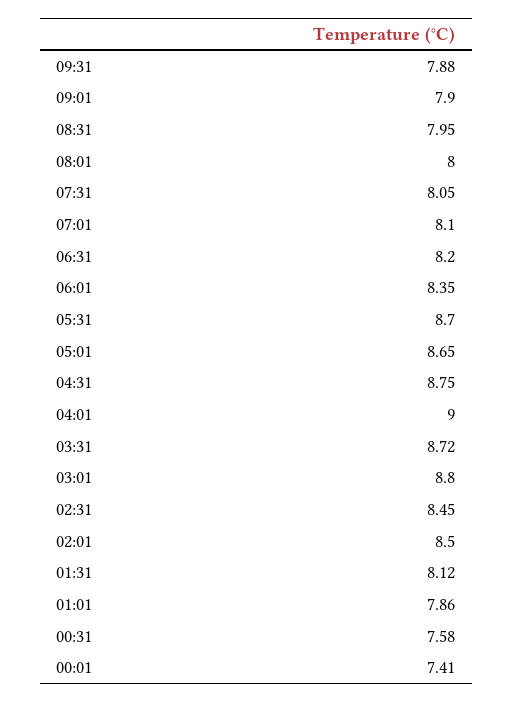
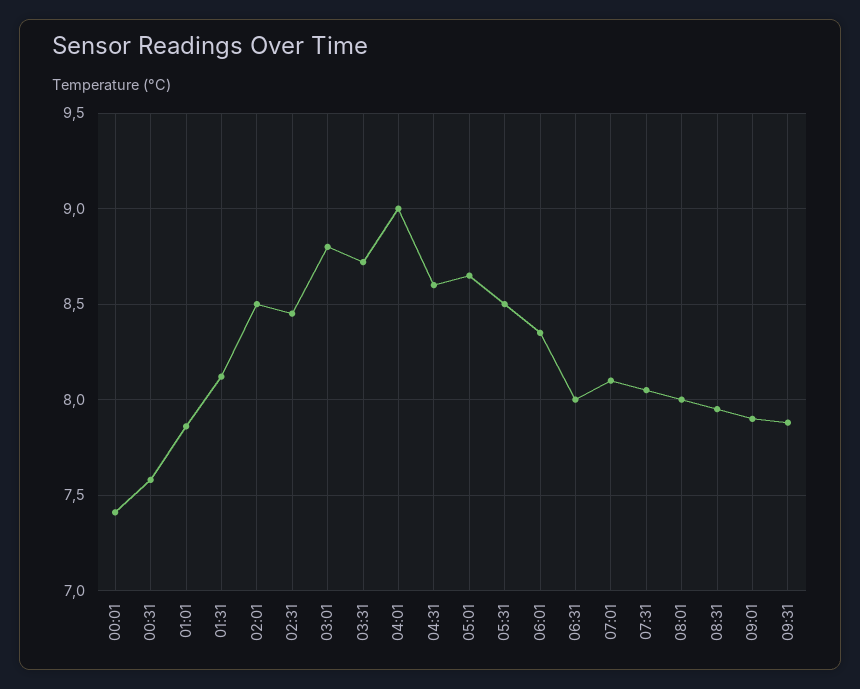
06:31: 8.2 -> 8
05:31: 8.7 -> 8.5
04:31: 8.75 -> 8.6

